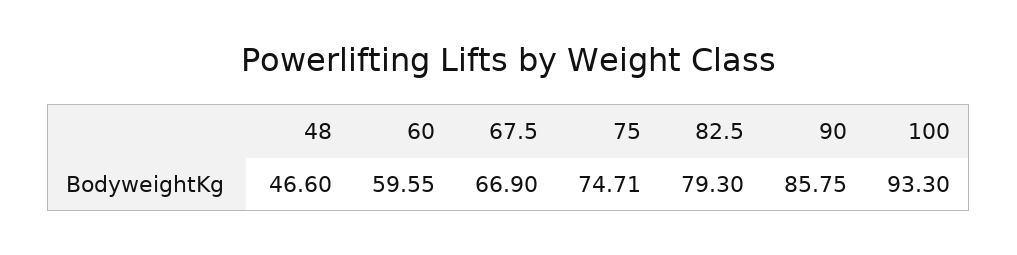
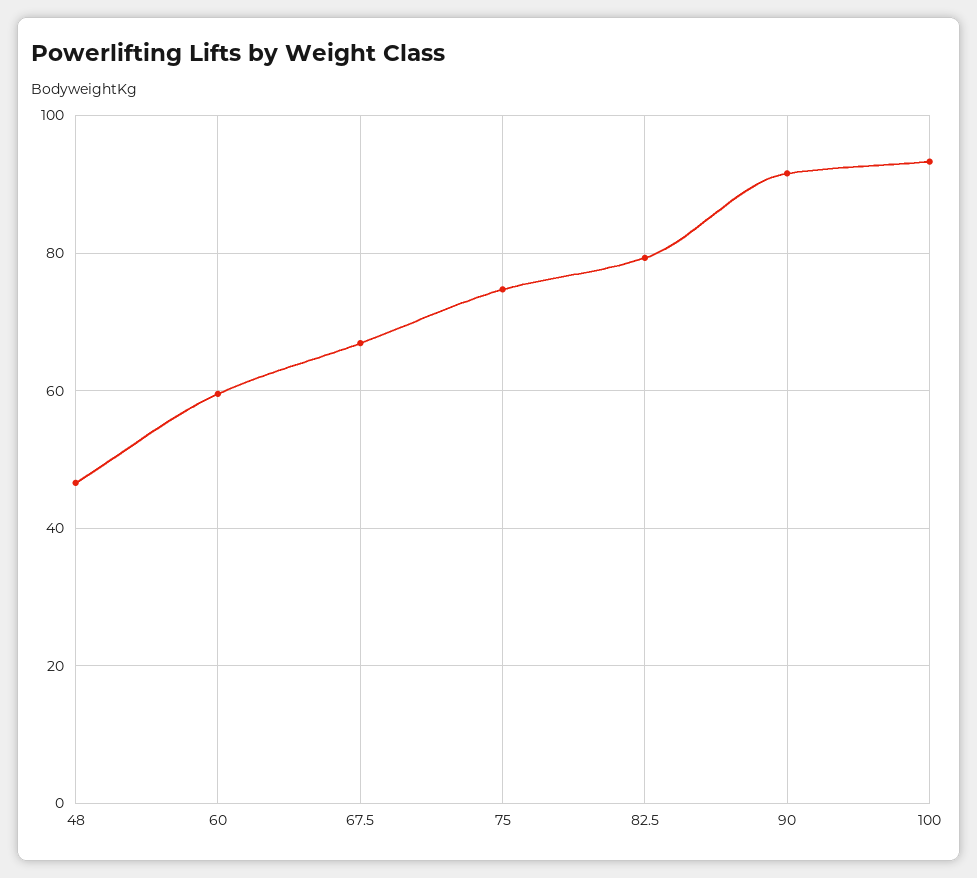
90: 85.75 -> 92

